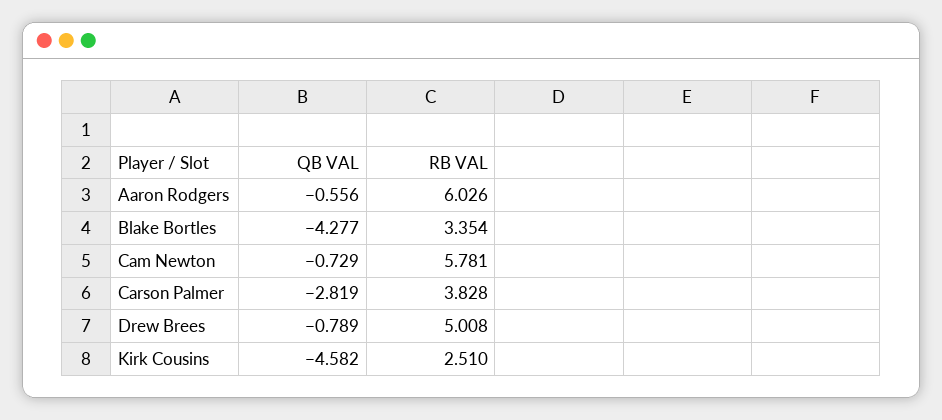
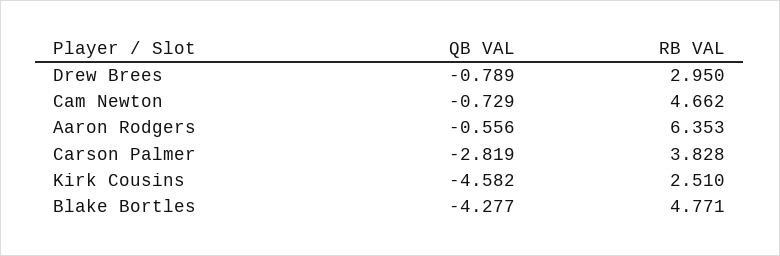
RB VAL, Aaron Rodgers: 6.026 -> 6.353
RB VAL, Blake Bortles: 3.354 -> 4.771
RB VAL, Cam Newton: 5.781 -> 4.662
RB VAL, Drew Brees: 5.008 -> 2.95

